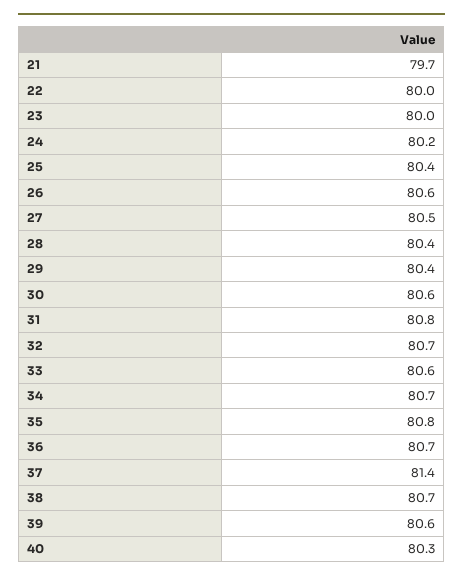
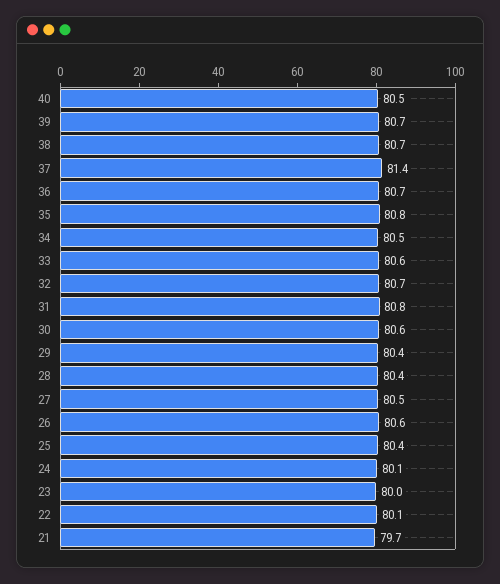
22: 80 -> 80.1
24: 80.2 -> 80.1
34: 80.7 -> 80.5
39: 80.6 -> 80.7
40: 80.3 -> 80.5

